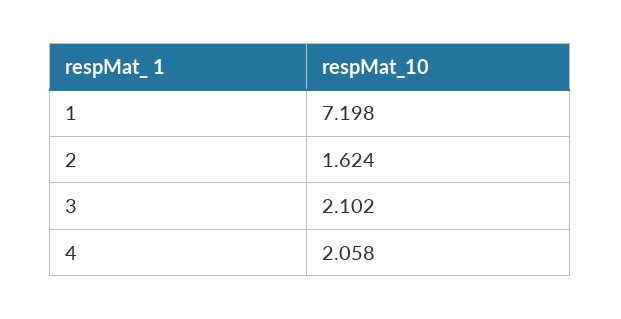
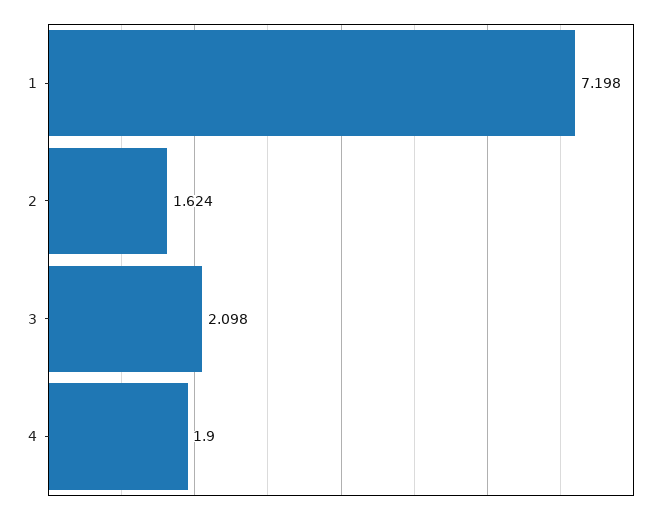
3: 2.102 -> 2.098
4: 2.058 -> 1.9

